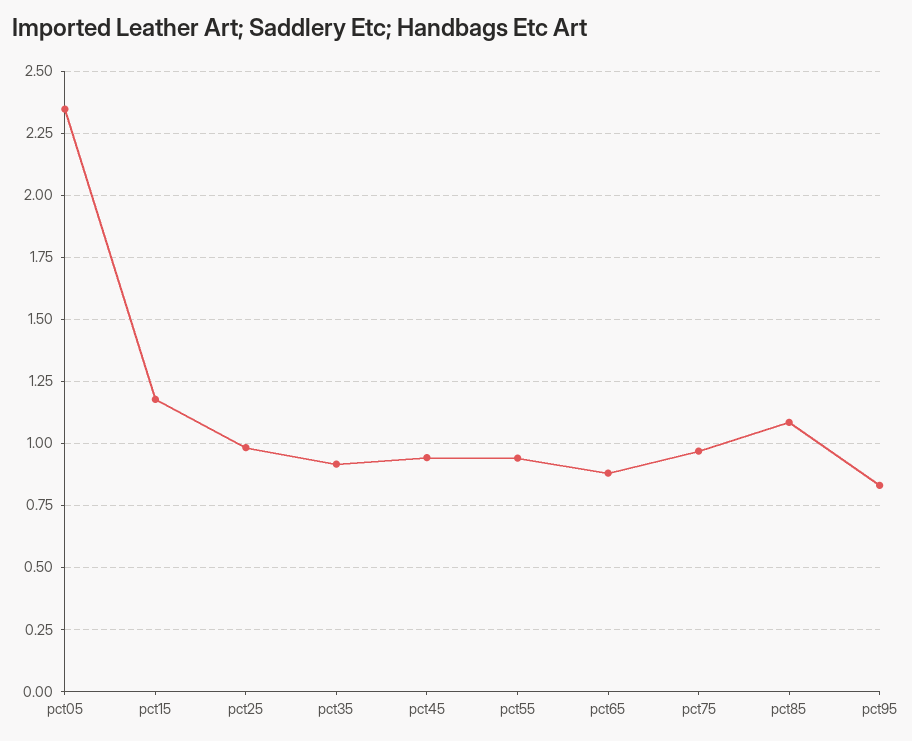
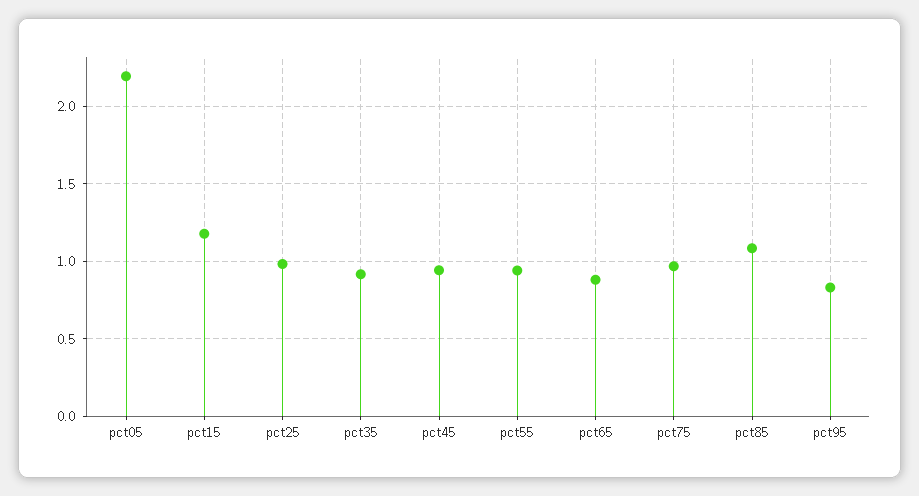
pct05: 2.35 -> 2.2

